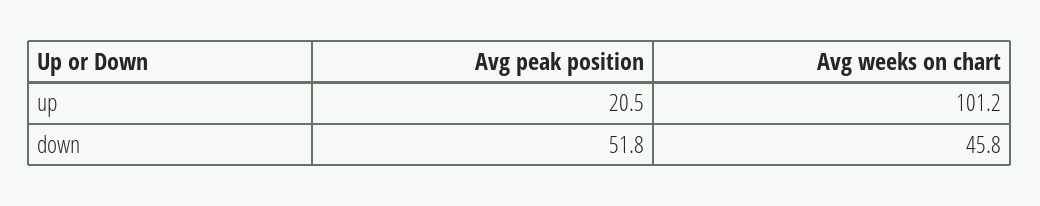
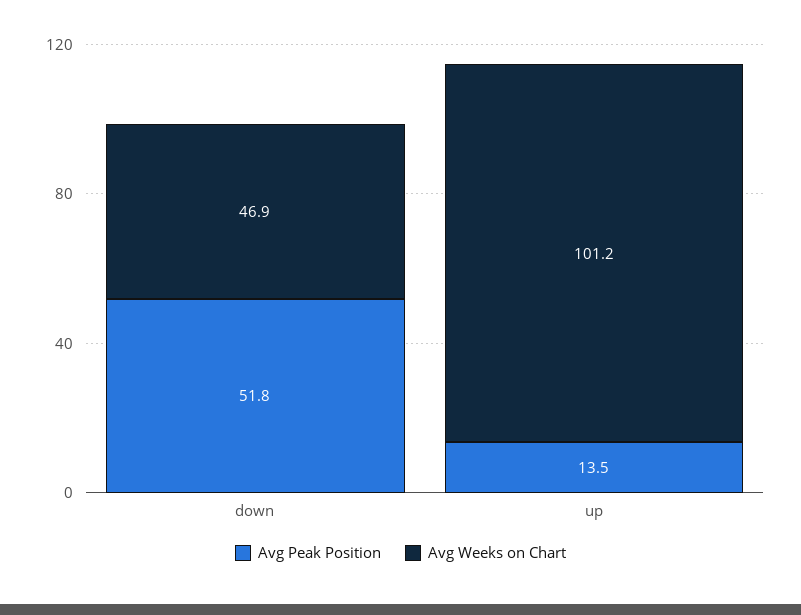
Avg peak position, up: 20.5 -> 13.5
Avg weeks on chart, down: 45.8 -> 46.9

